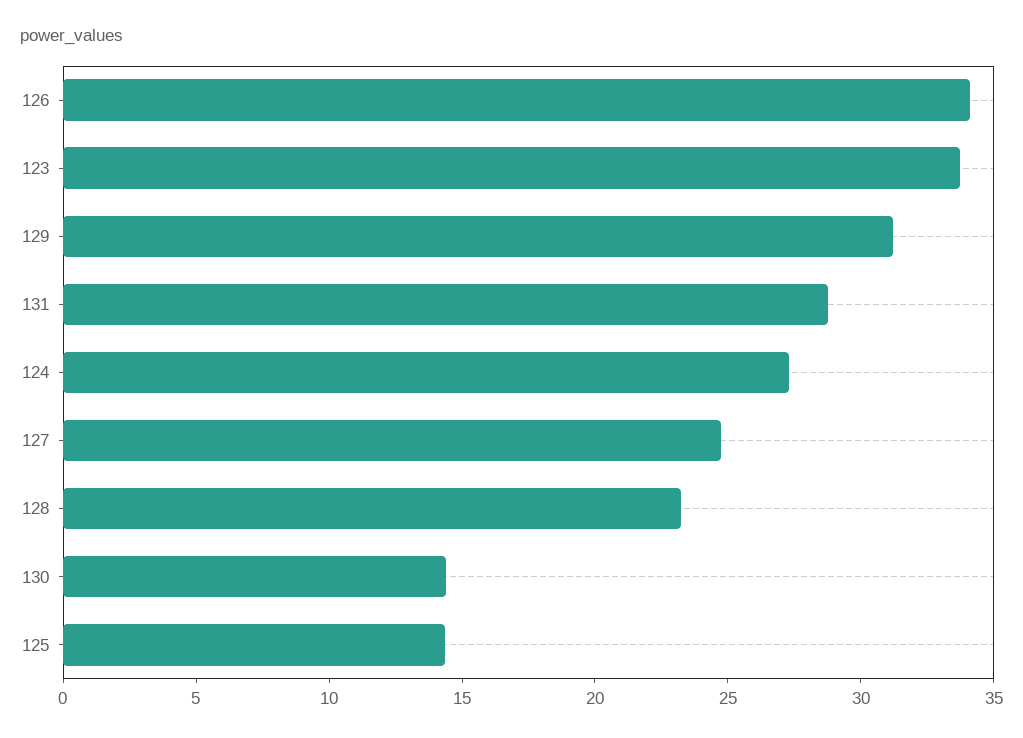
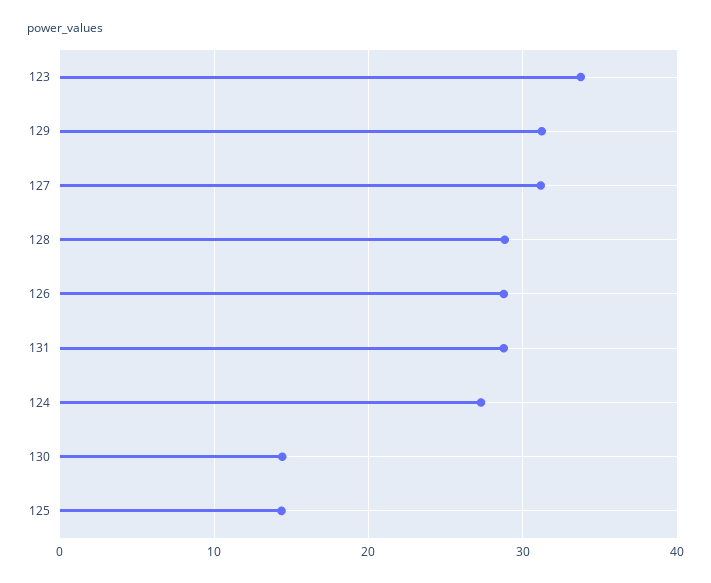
126: 34 -> 29
127: 25 -> 31
128: 23 -> 29

